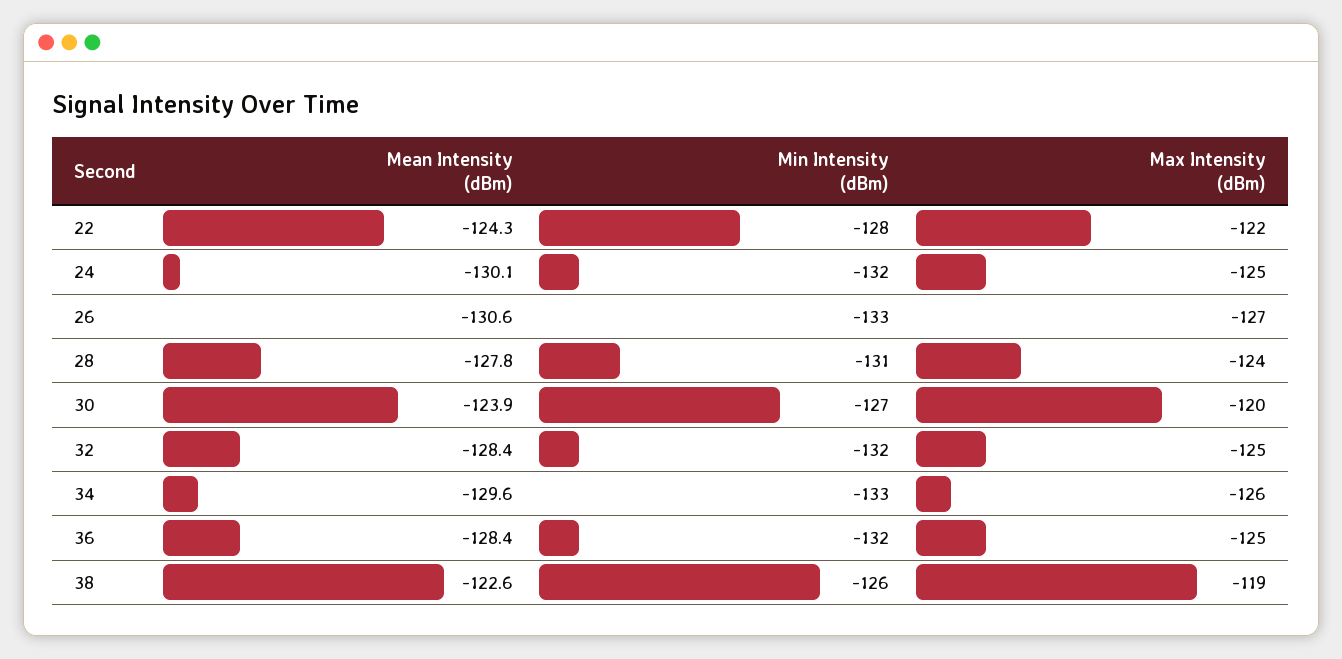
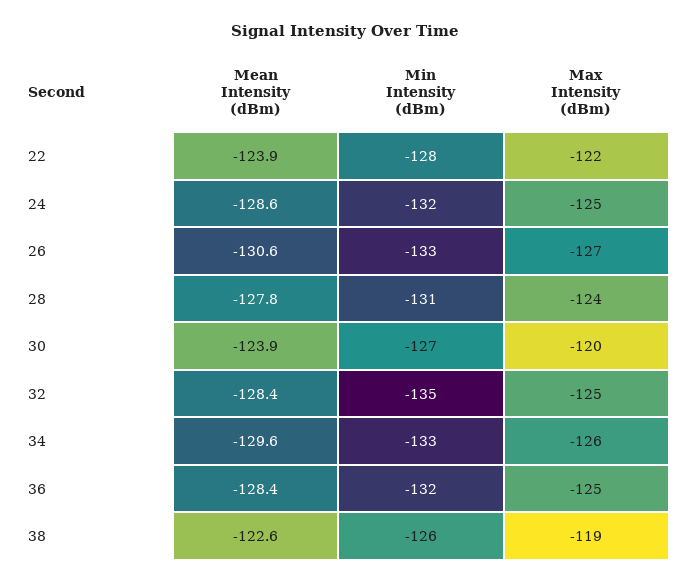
Mean Intensity (dBm), 22: -124.3 -> -123.9
Mean Intensity (dBm), 24: -130.1 -> -128.6
Min Intensity (dBm), 32: -132 -> -135

